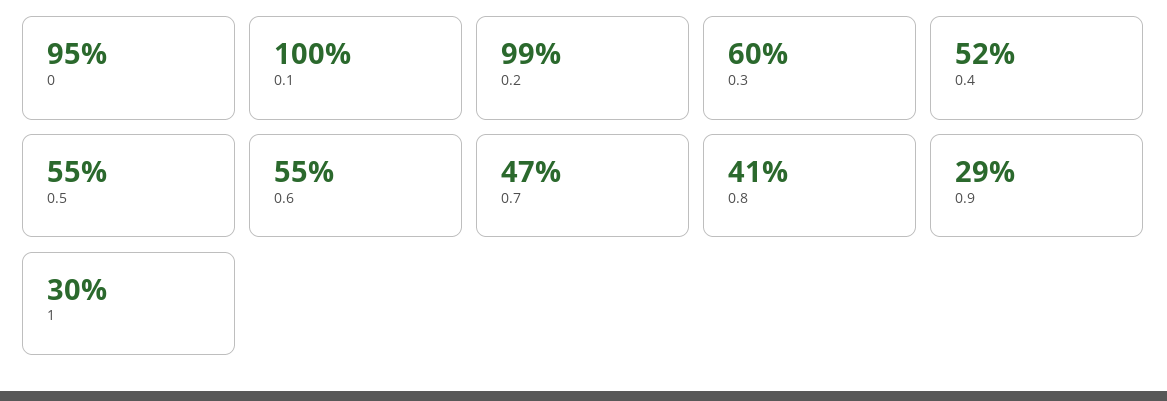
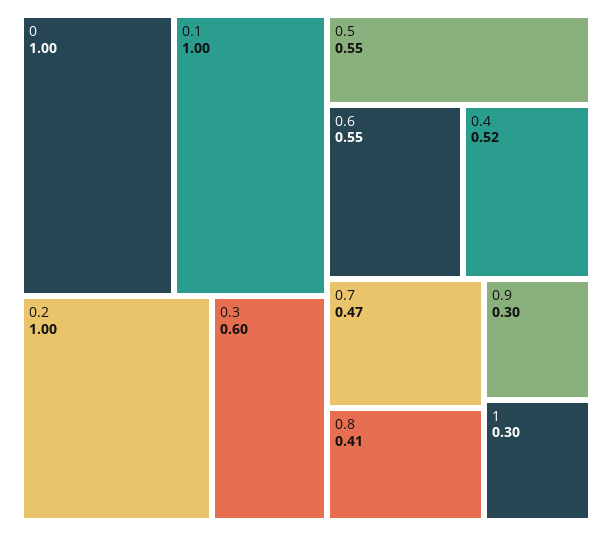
0: 0.95 -> 1
0.2: 0.99 -> 1
0.9: 0.29 -> 0.3

